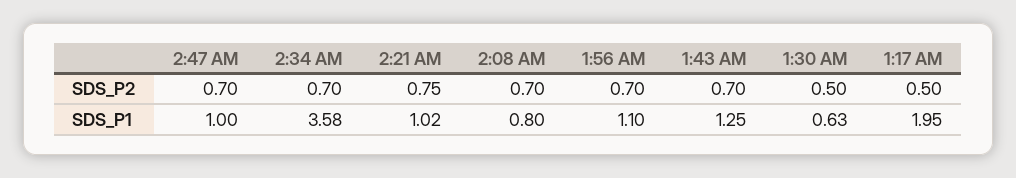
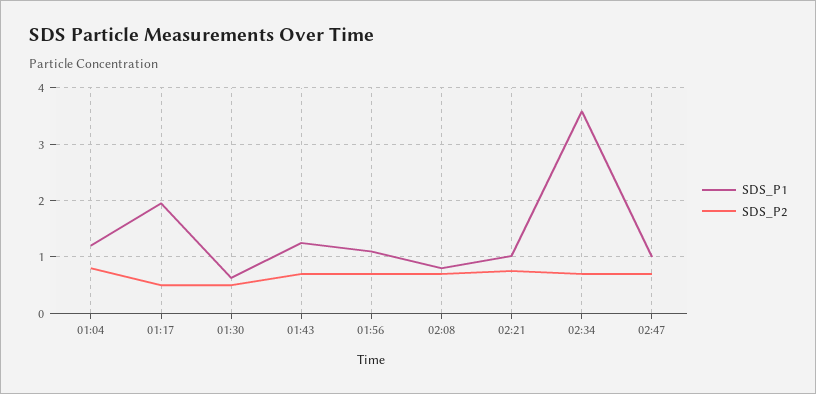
SDS_P1, 01:04: none -> 1.2
SDS_P2, 01:04: none -> 0.8

